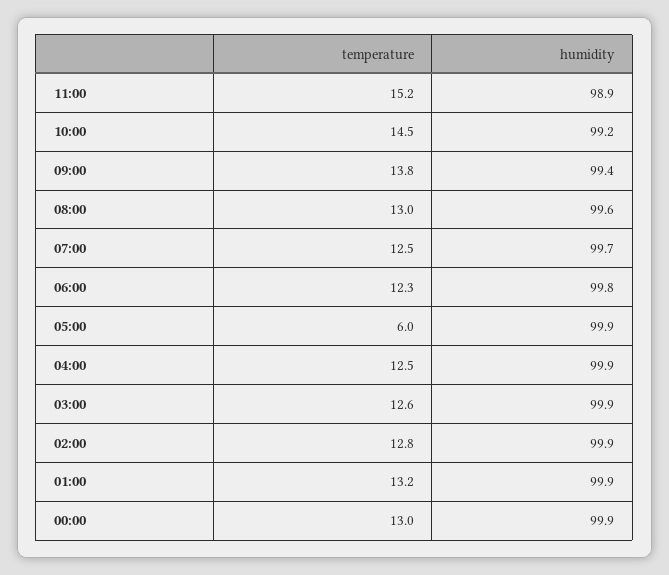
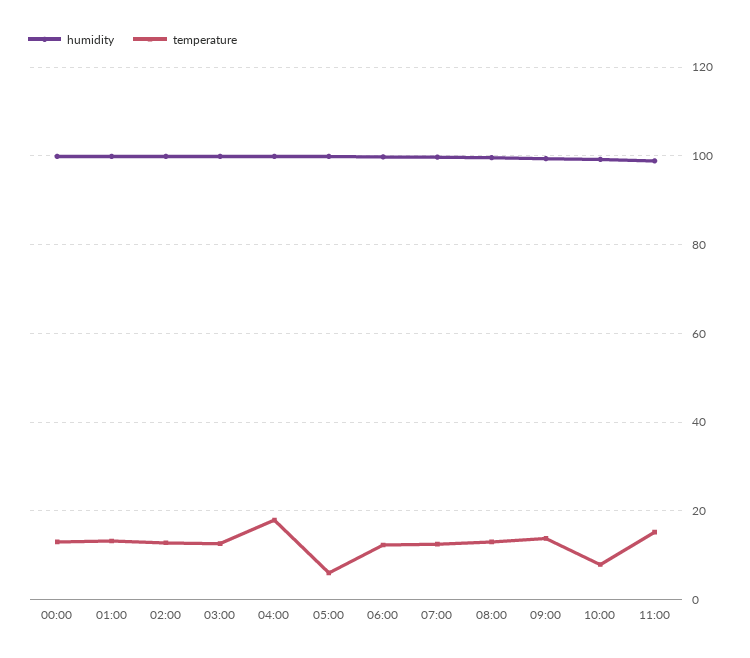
temperature, 10:00: 14.5 -> 8
temperature, 04:00: 12.5 -> 18

